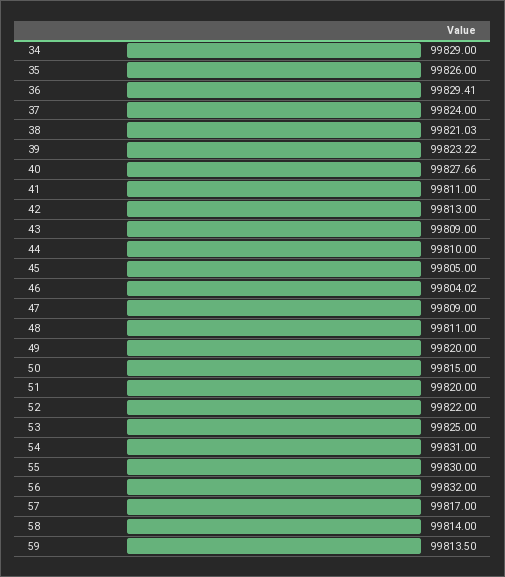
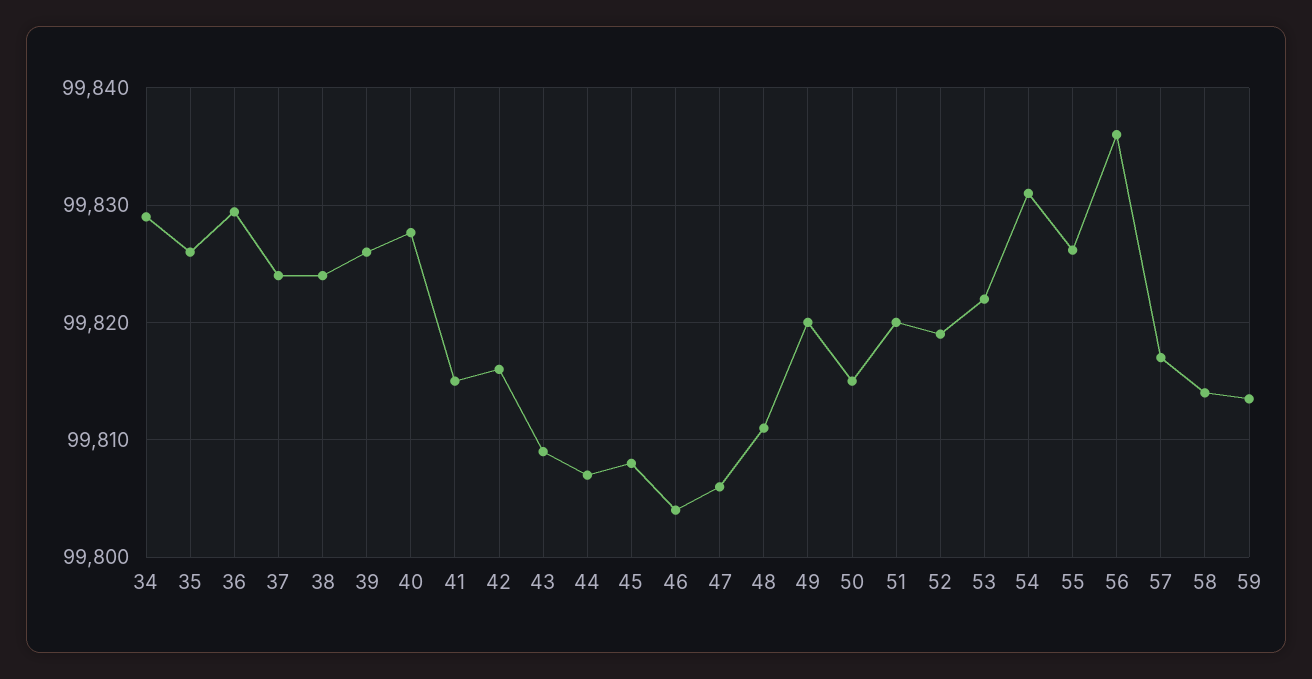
38: 99821.03 -> 99824
39: 99823.22 -> 99826
41: 99811 -> 99815
42: 99813 -> 99816
44: 99810 -> 99807
45: 99805 -> 99808
47: 99809 -> 99806
52: 99822 -> 99819
53: 99825 -> 99822
55: 99830 -> 99826
56: 99832 -> 99836

